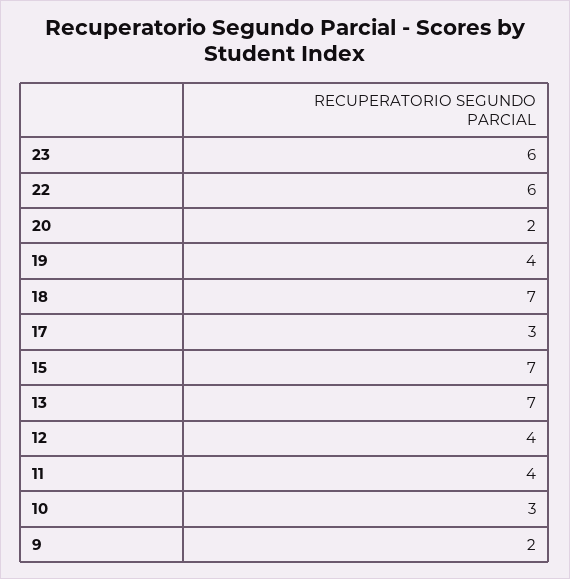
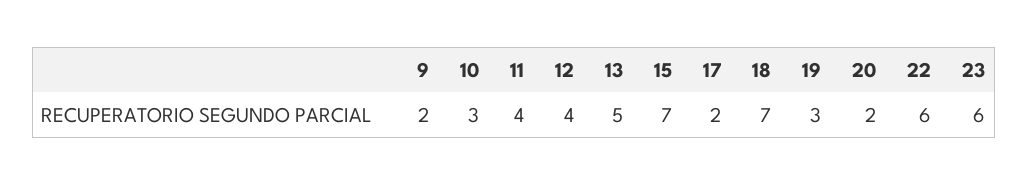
19: 4 -> 3
17: 3 -> 2
13: 7 -> 5

